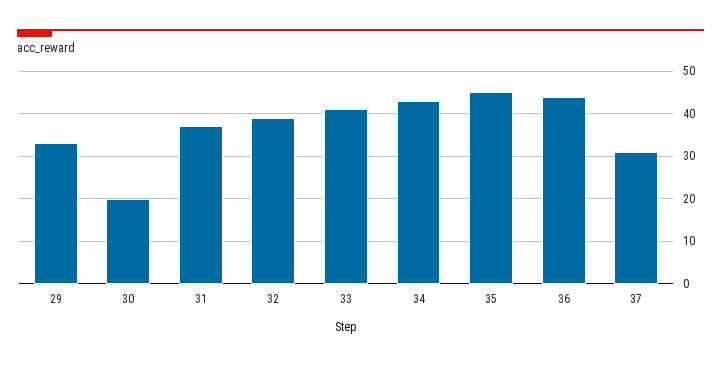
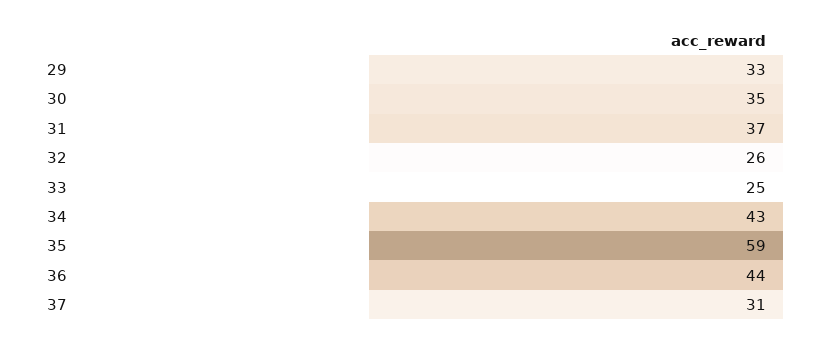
30: 20 -> 35
32: 40 -> 26
33: 40 -> 25
35: 45 -> 59

